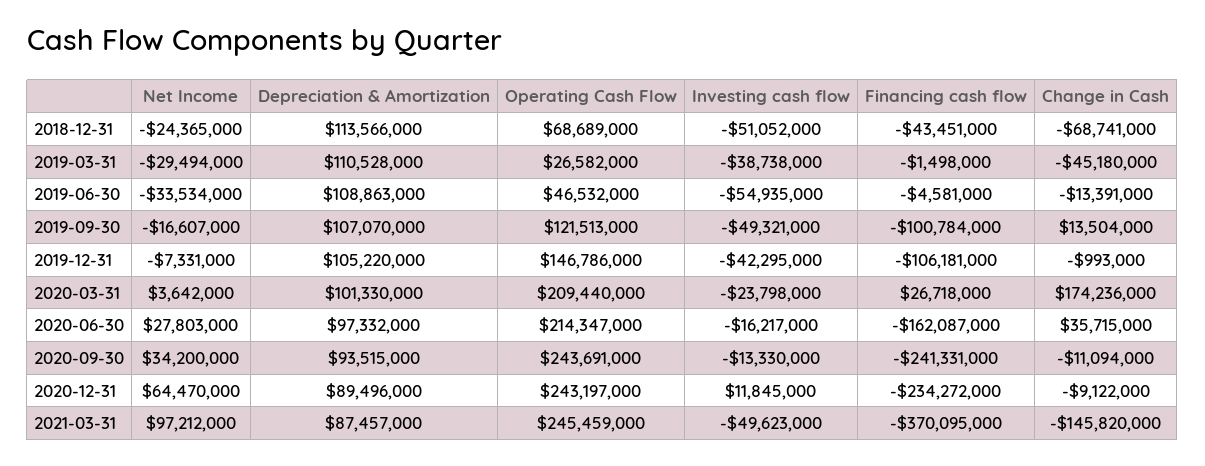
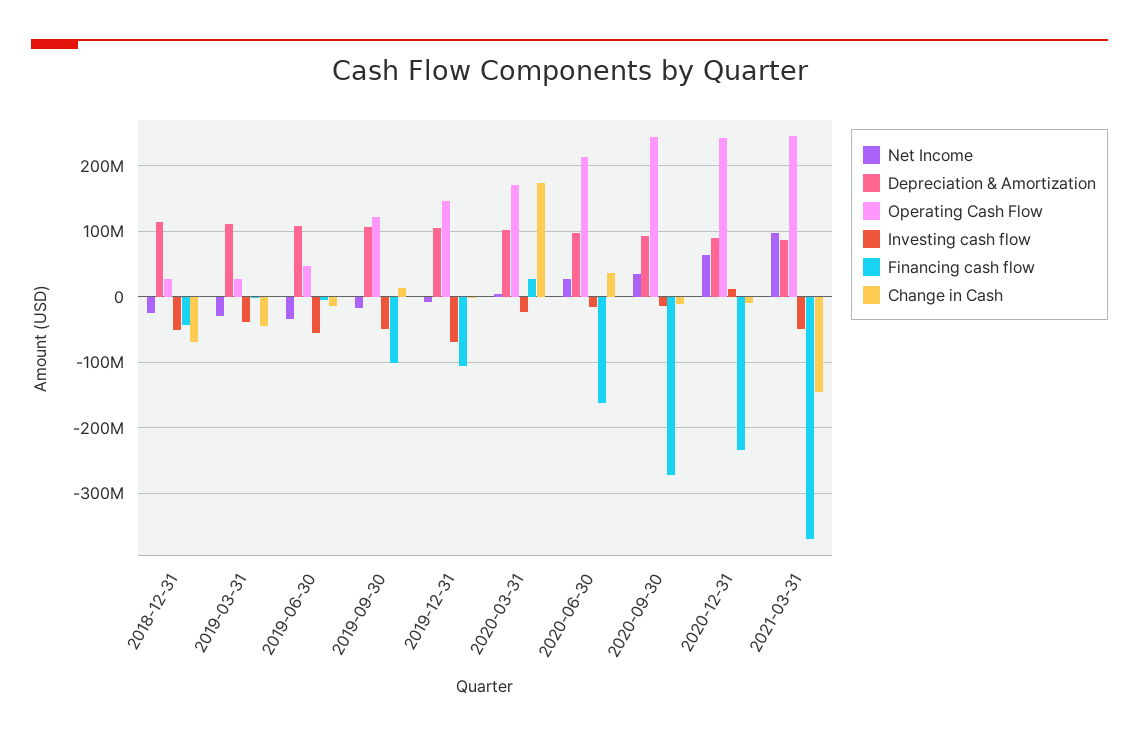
Operating Cash Flow, 2018-12-31: 68689000 -> 30000000
Investing cash flow, 2019-12-31: -42295000 -> -70000000
Operating Cash Flow, 2020-03-31: 209440000 -> 170000000
Financing cash flow, 2020-09-30: -241331000 -> -270000000

